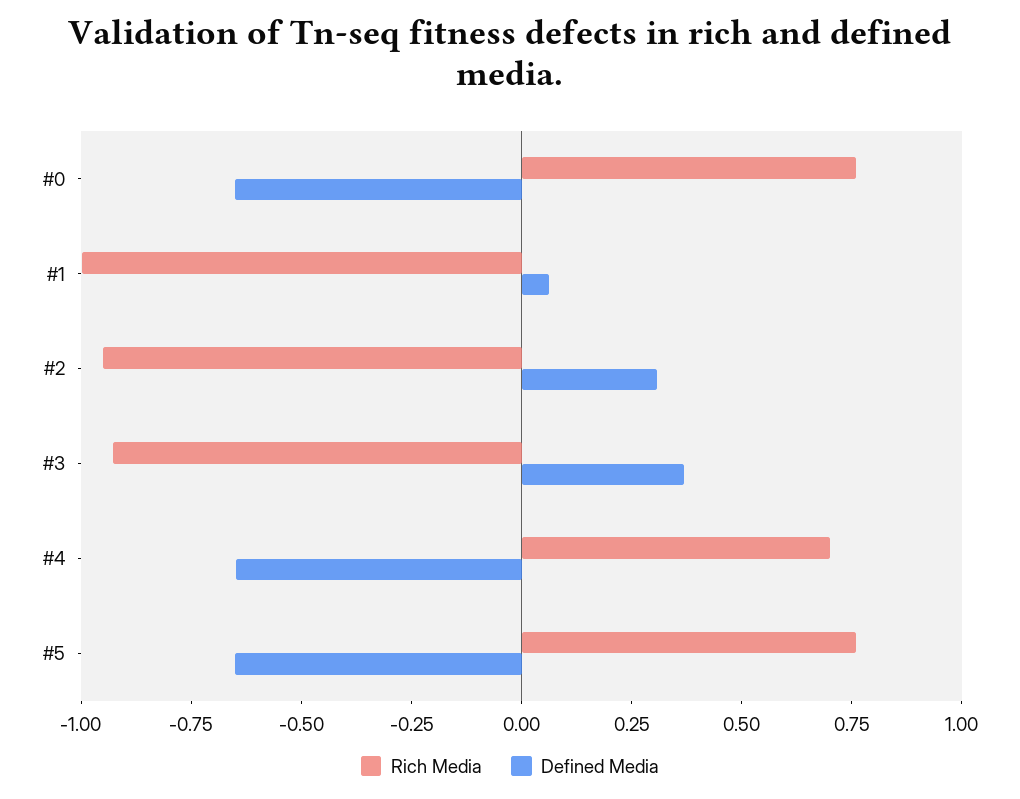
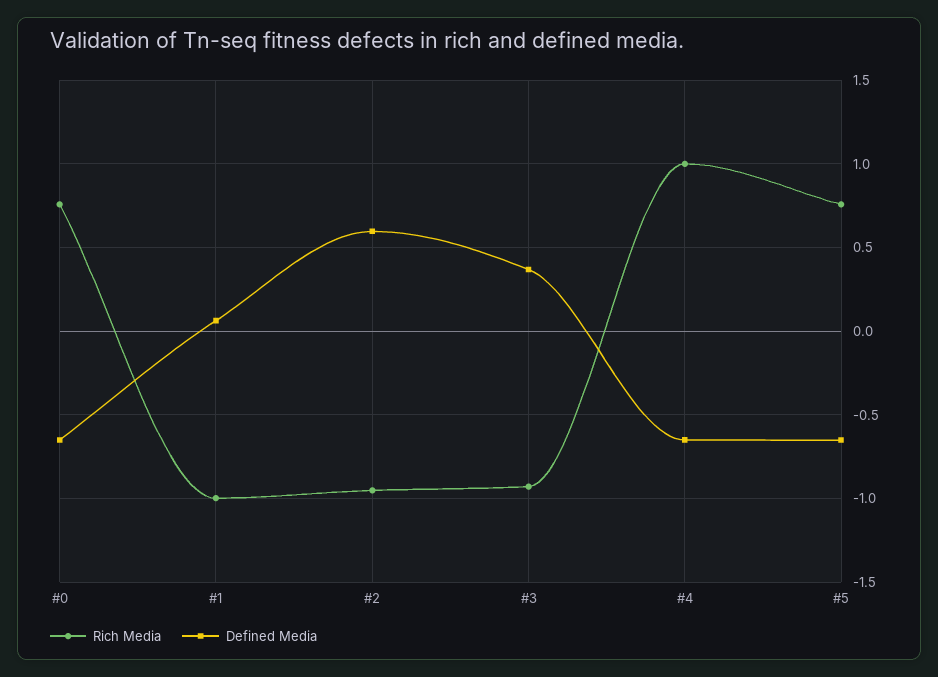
Defined Media, #2: 0.3 -> 0.6
Rich Media, #4: 0.7 -> 1

